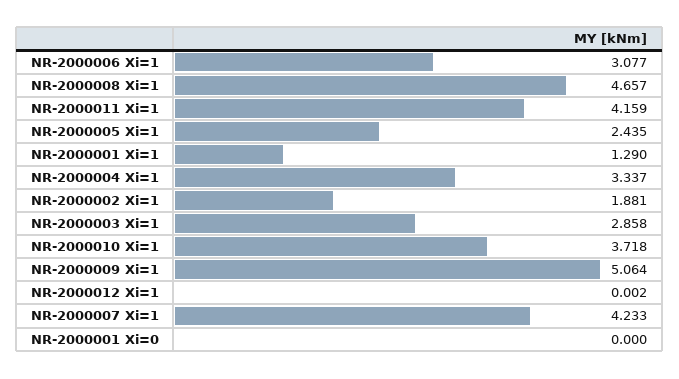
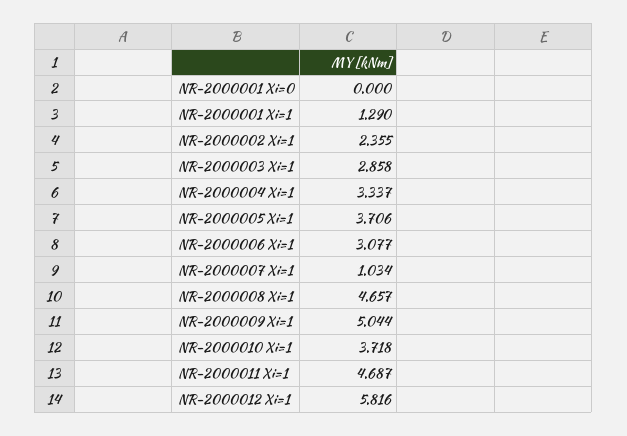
NR-2000011 Xi=1: 4.159 -> 4.687
NR-2000005 Xi=1: 2.435 -> 3.706
NR-2000002 Xi=1: 1.881 -> 2.355
NR-2000009 Xi=1: 5.064 -> 5.044
NR-2000012 Xi=1: 0.002 -> 5.816
NR-2000007 Xi=1: 4.233 -> 1.034

